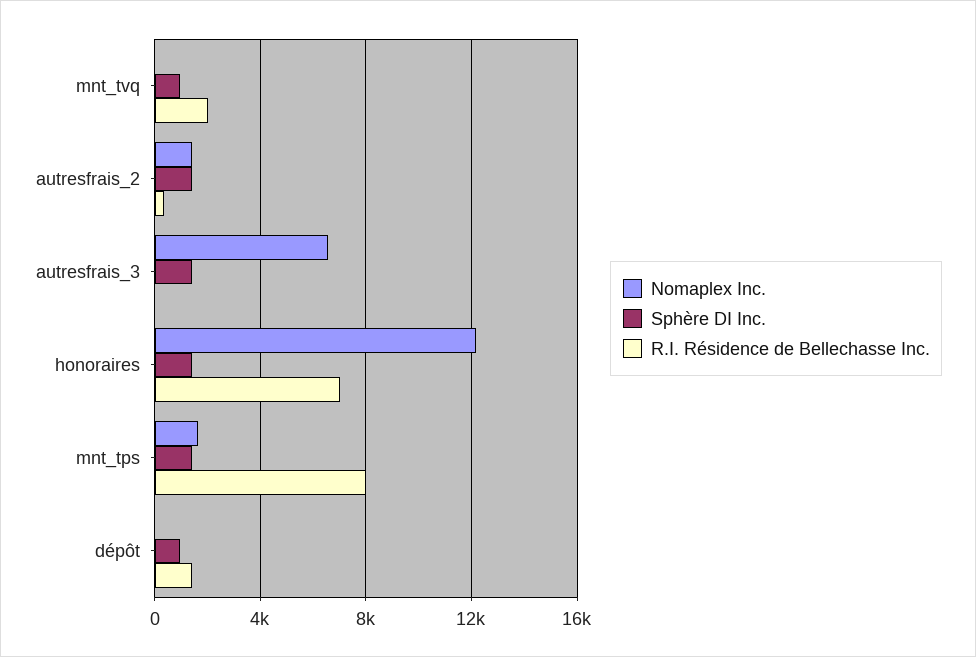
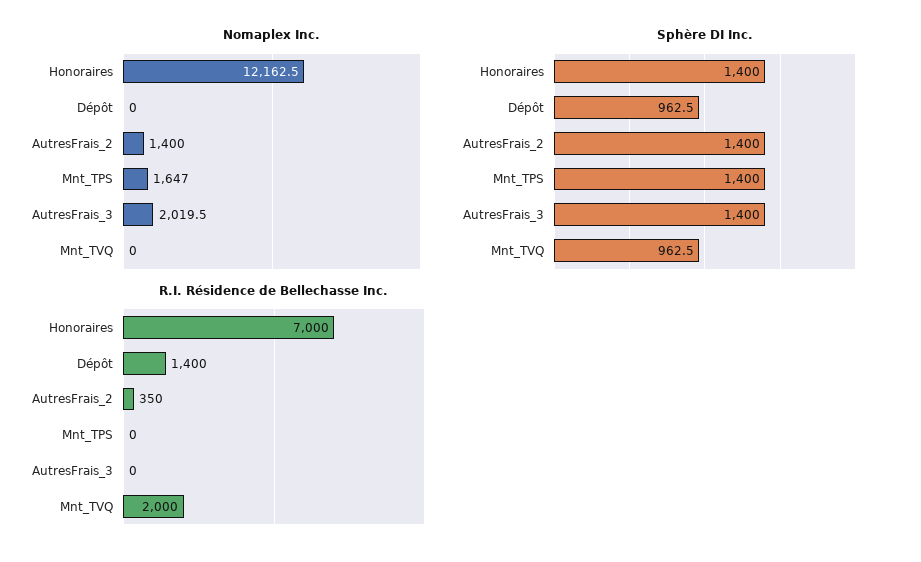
Nomaplex Inc., autresfrais_3: 6500 -> 2019.5
R.I. Résidence de Bellechasse Inc., mnt_tps: 8000 -> 0

